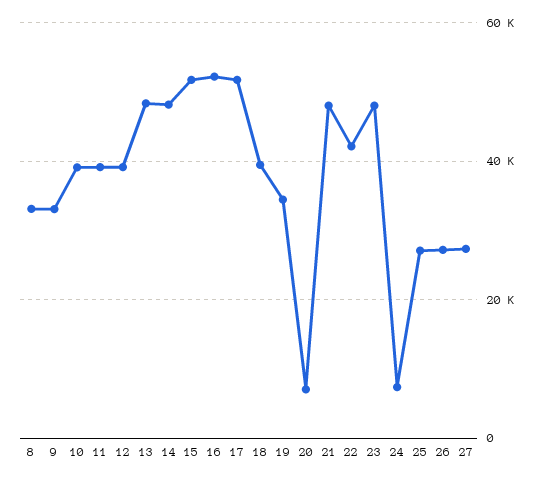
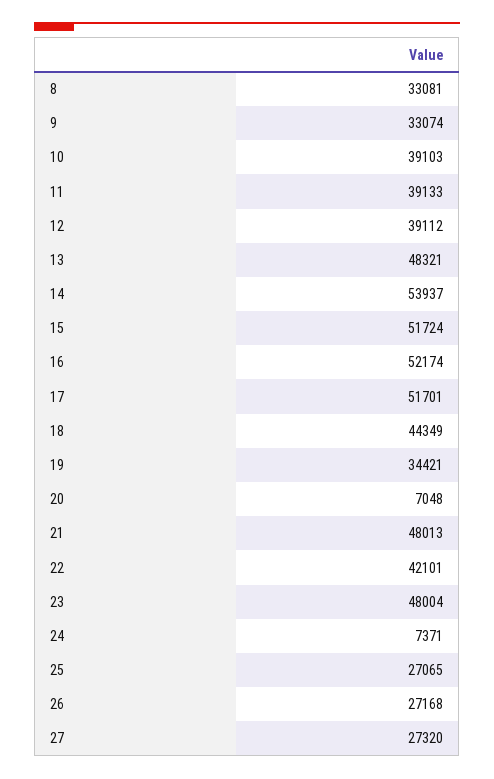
14: 48000 -> 53937
18: 40000 -> 44349

